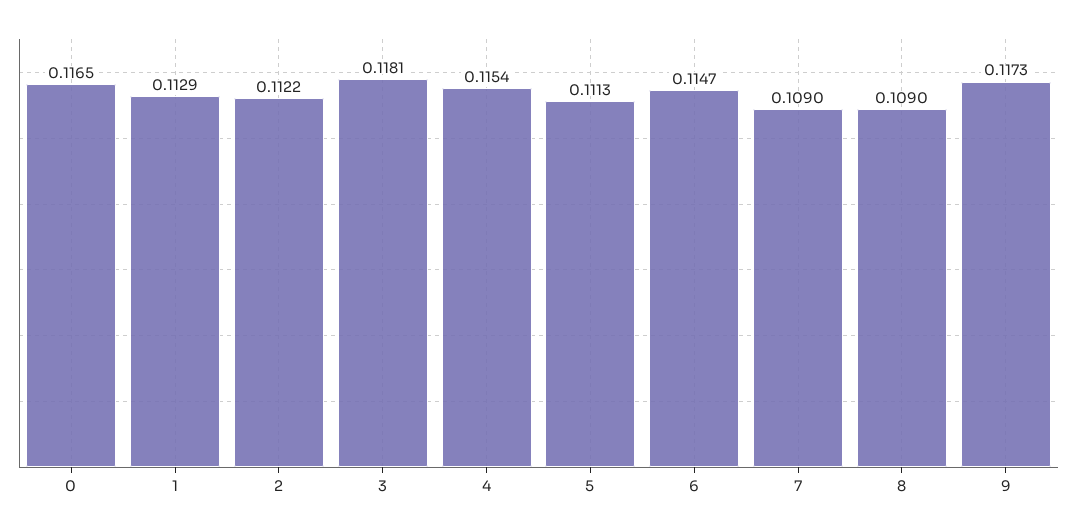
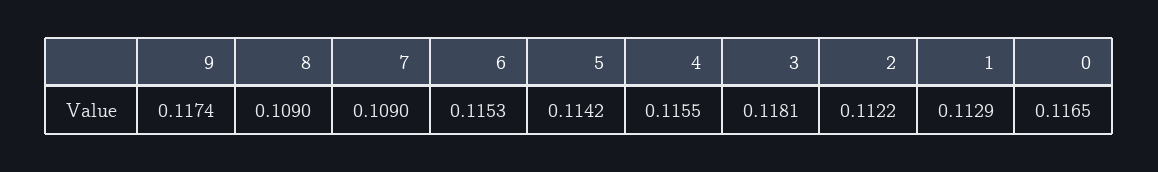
4: 0.1154 -> 0.1155
5: 0.1113 -> 0.1142
6: 0.1147 -> 0.1153
9: 0.1173 -> 0.1174

